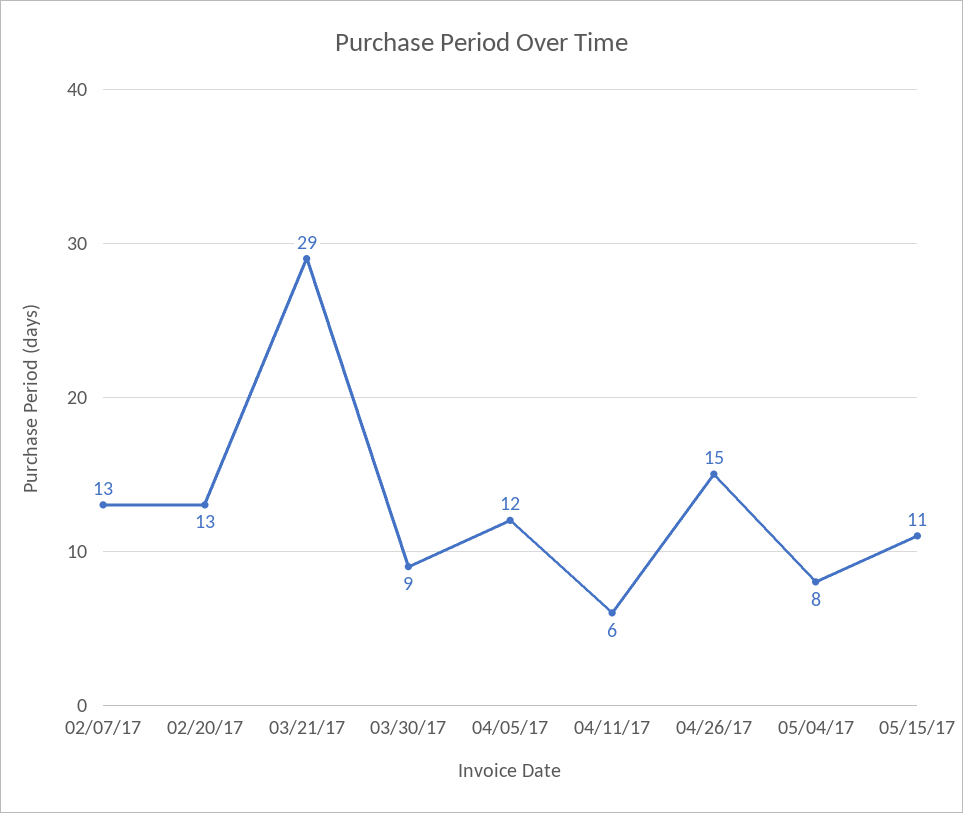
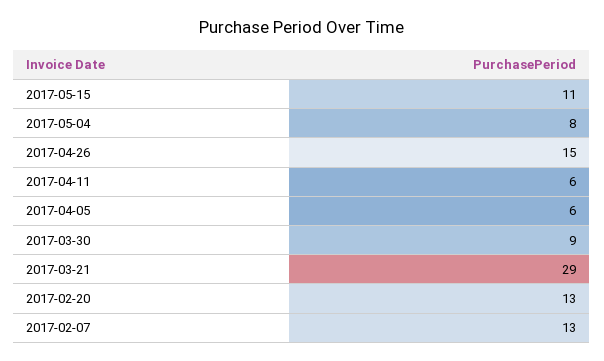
04/05/17: 12 -> 6

